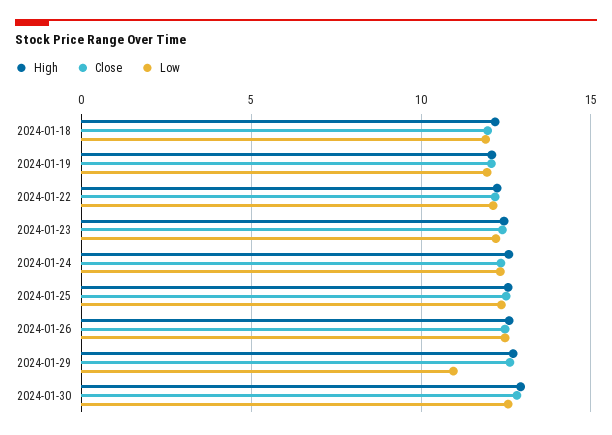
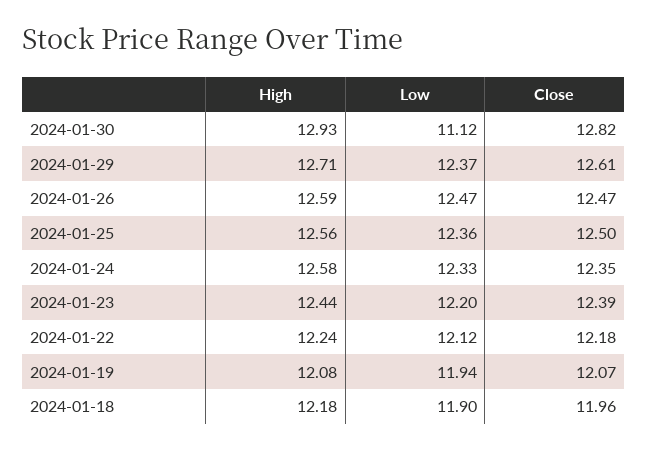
Low, 2024-01-29: 11 -> 12.37
Low, 2024-01-30: 12.5 -> 11.12

